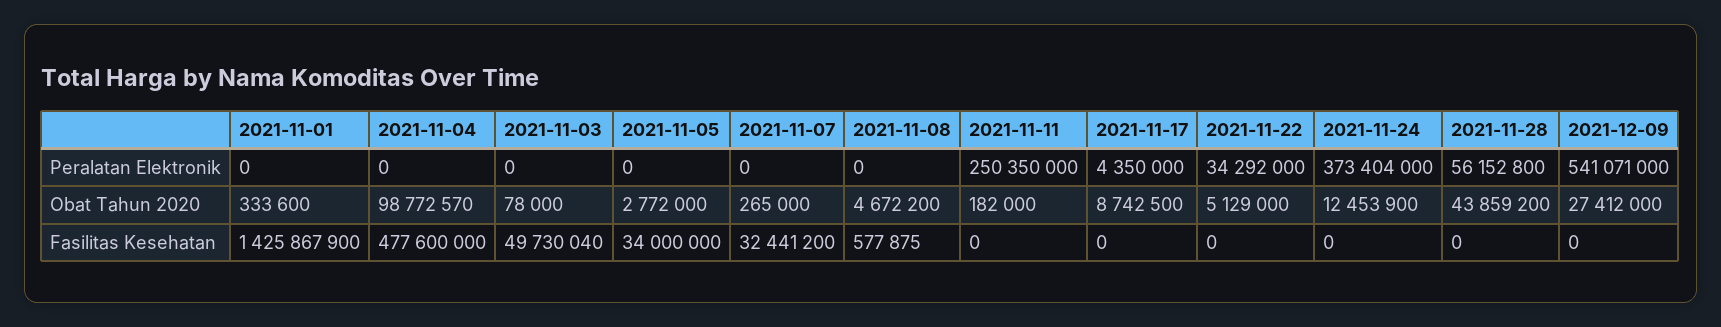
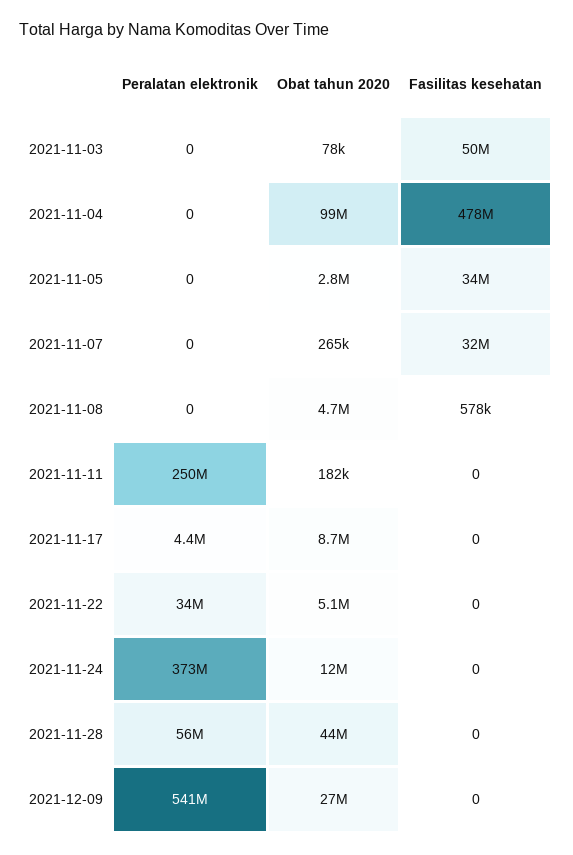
2021-11-01, Peralatan Elektronik: 0 -> none
2021-11-01, Obat Tahun 2020: 333600 -> none
2021-11-01, Fasilitas Kesehatan: 1425867900 -> none

